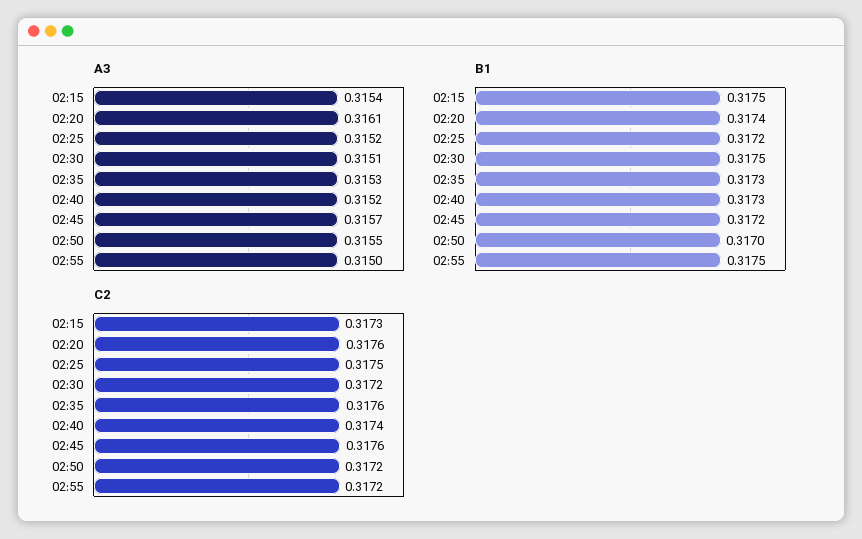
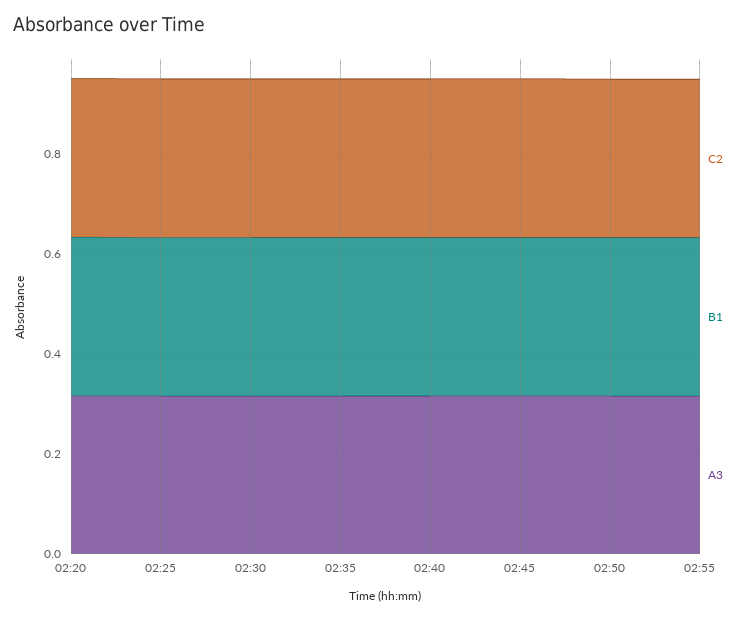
A3, 02:15: 0.3154 -> none
B1, 02:15: 0.3175 -> none
C2, 02:15: 0.3173 -> none

